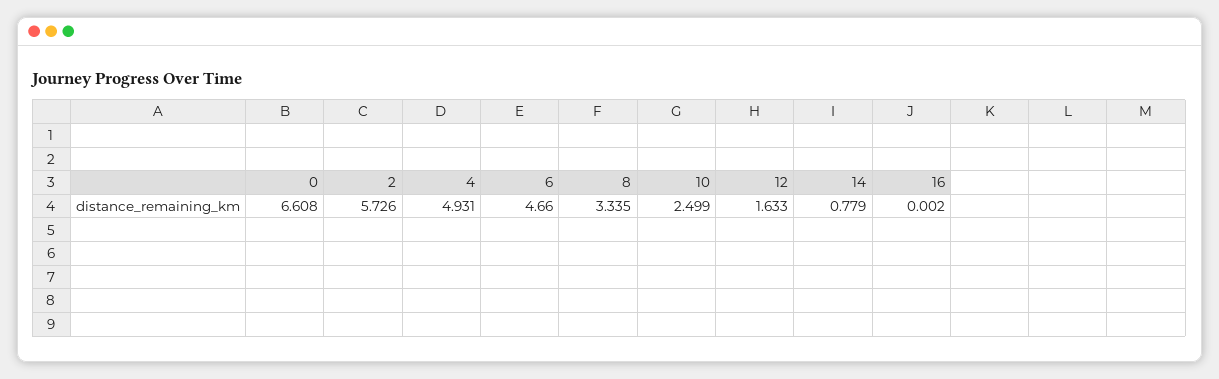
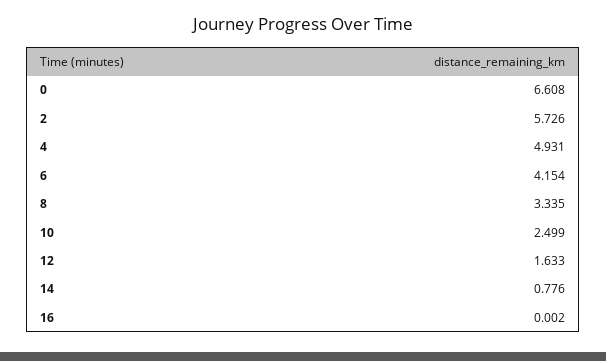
6: 4.66 -> 4.154
14: 0.779 -> 0.776

